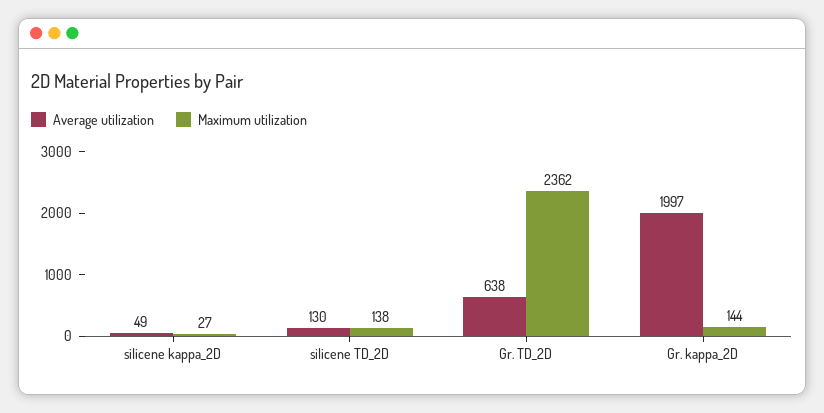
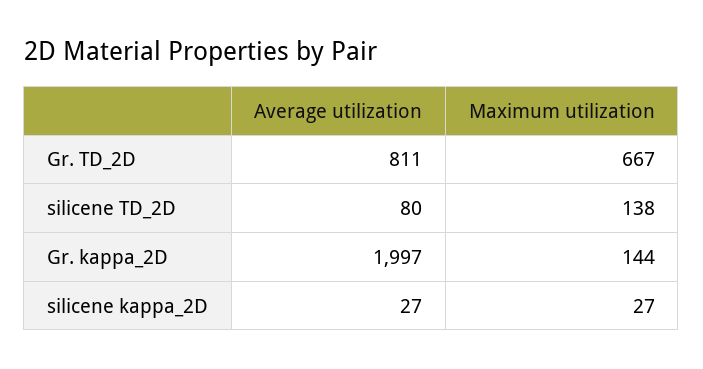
Average utilization, silicene kappa_2D: 49 -> 27
Average utilization, silicene TD_2D: 130 -> 80
Average utilization, Gr. TD_2D: 638 -> 811
Maximum utilization, Gr. TD_2D: 2362 -> 667

